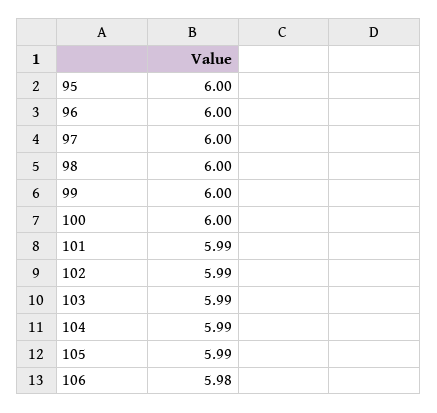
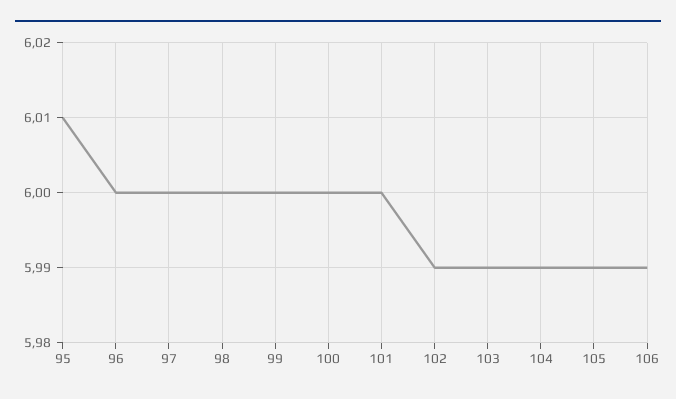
95: 6 -> 6.01
101: 5.99 -> 6
106: 5.98 -> 5.99

